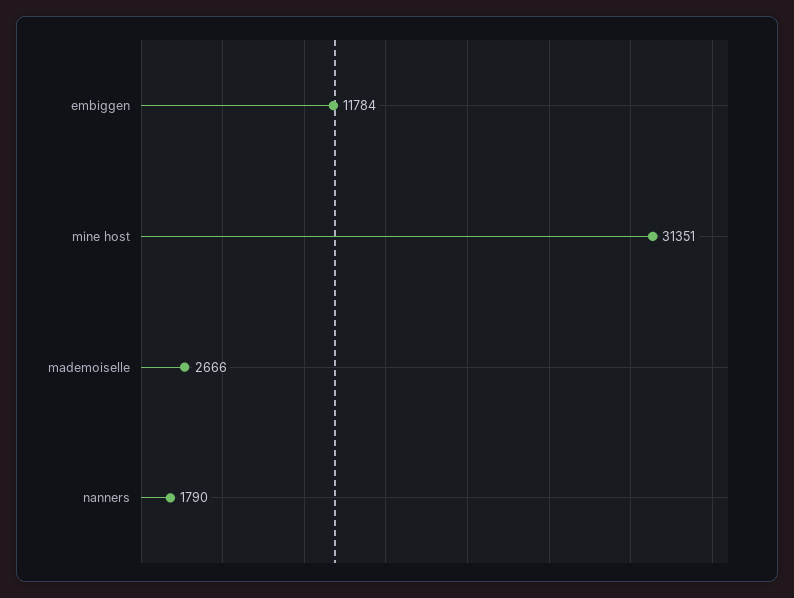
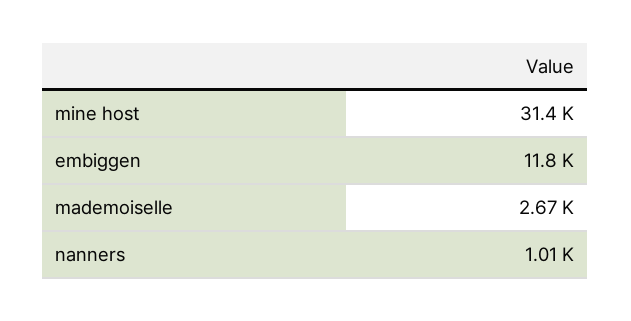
nanners: 1790 -> 1010

